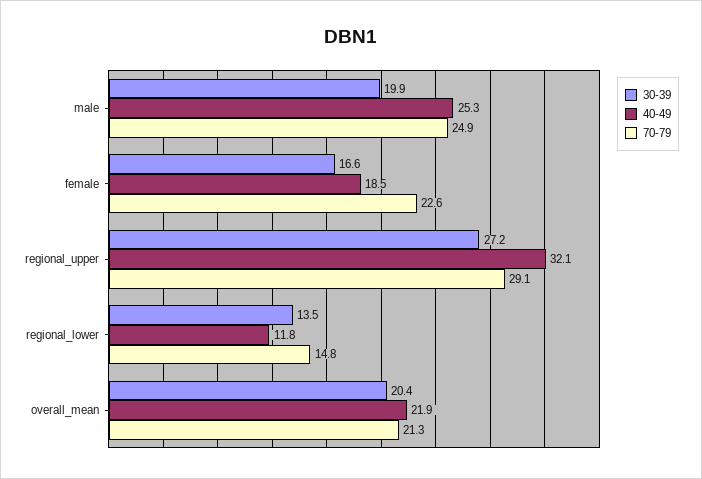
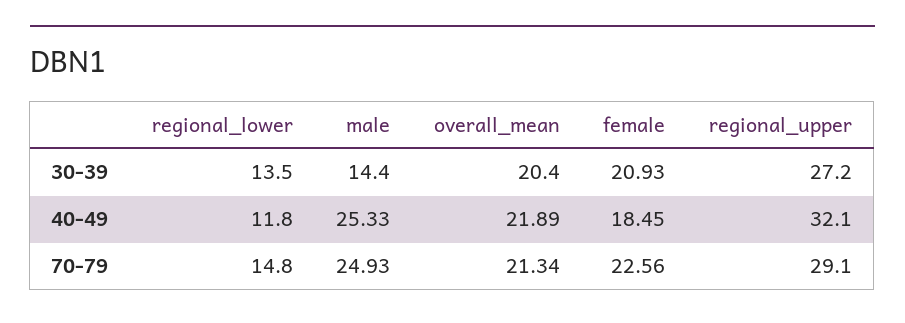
30-39, male: 19.9 -> 14.4
30-39, female: 16.6 -> 20.93

